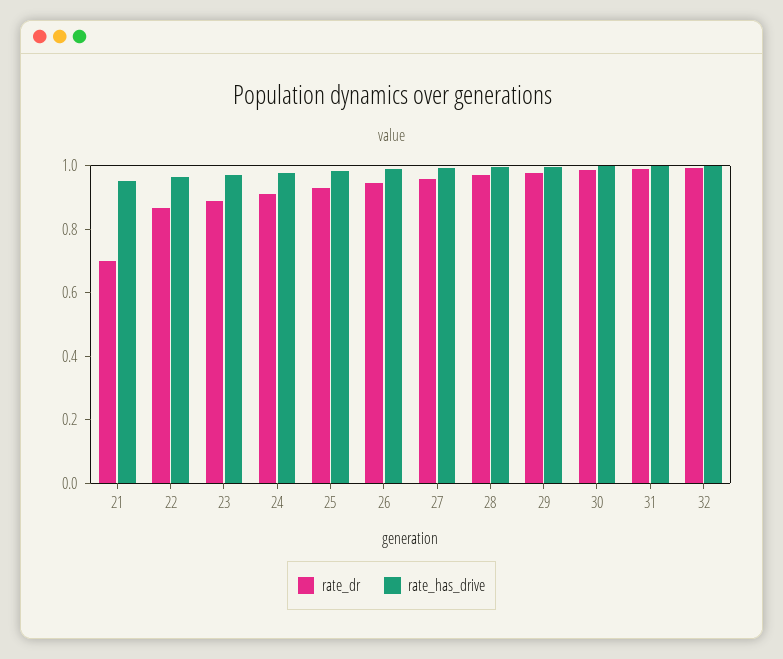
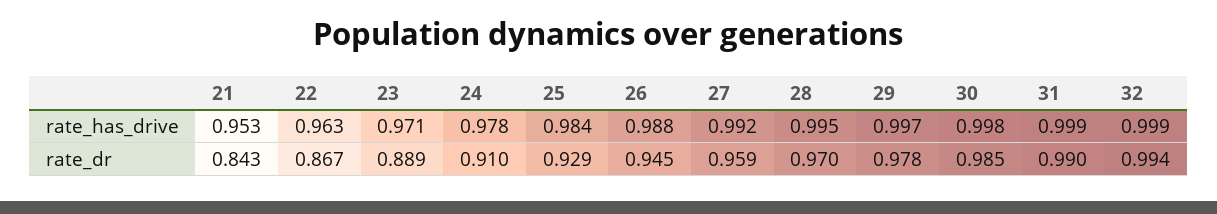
rate_dr, 21: 0.7 -> 0.843

